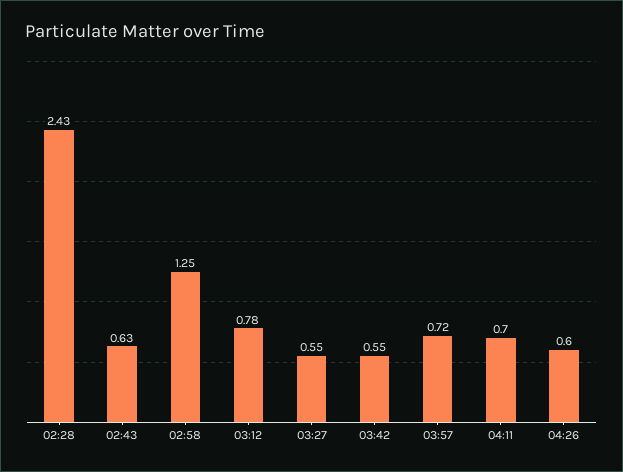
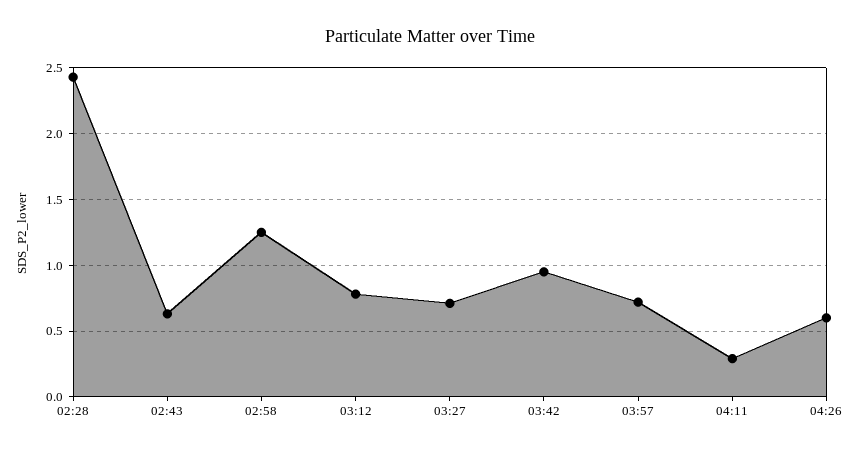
03:27: 0.55 -> 0.7
03:42: 0.55 -> 0.95
04:11: 0.7 -> 0.3

